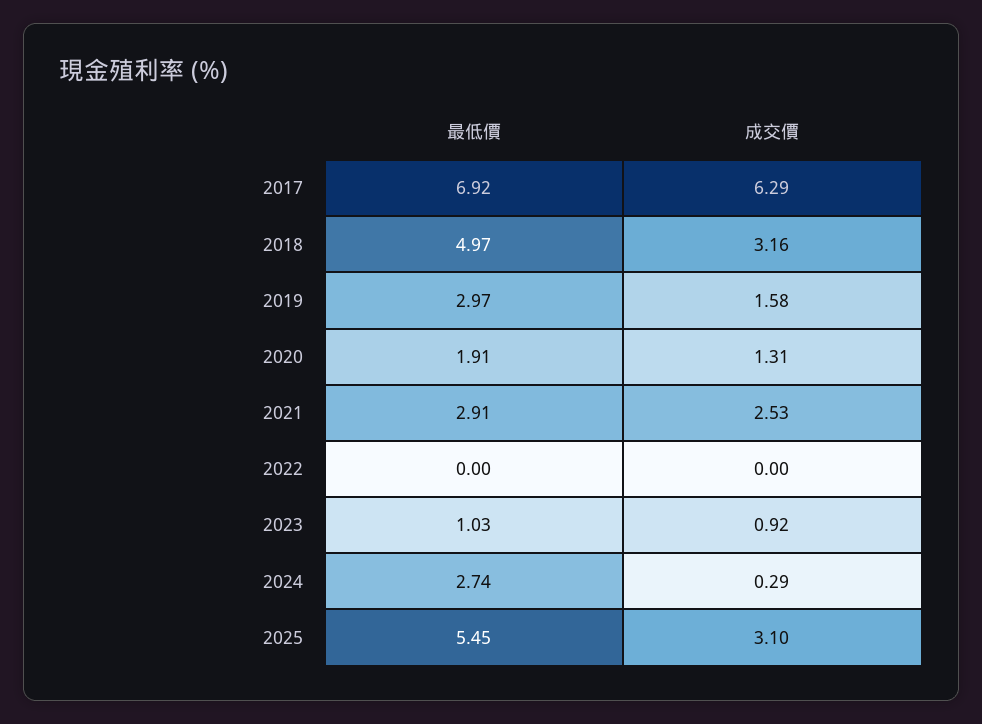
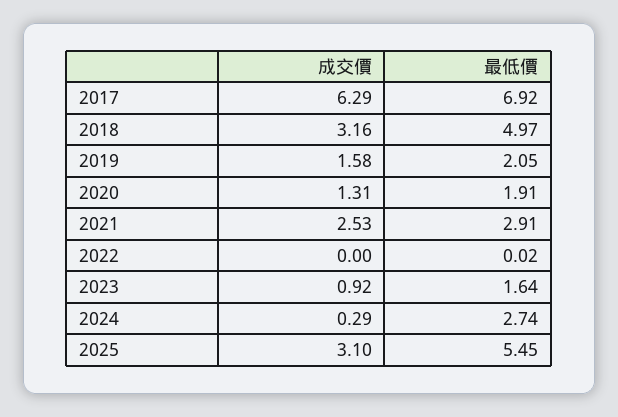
最低價, 2019: 2.97 -> 2.05
最低價, 2022: 0 -> 0.02
最低價, 2023: 1.03 -> 1.64

